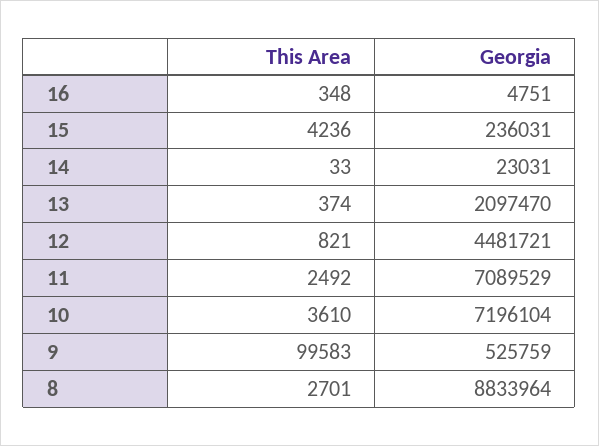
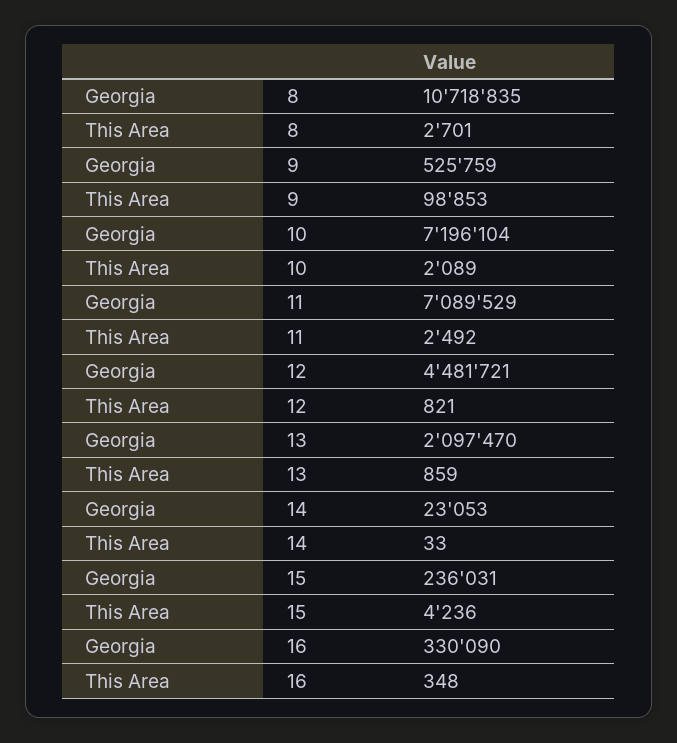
Georgia, 16: 4751 -> 330090
Georgia, 14: 23031 -> 23053
This Area, 13: 374 -> 859
This Area, 10: 3610 -> 2089
This Area, 9: 99583 -> 98853
Georgia, 8: 8833964 -> 10718835

